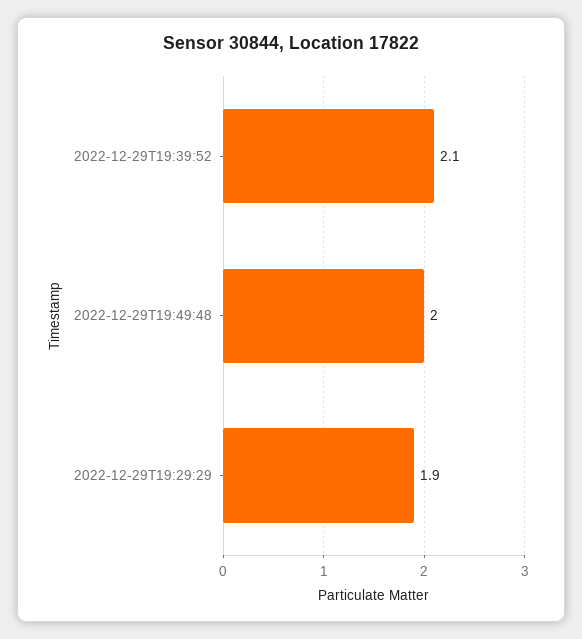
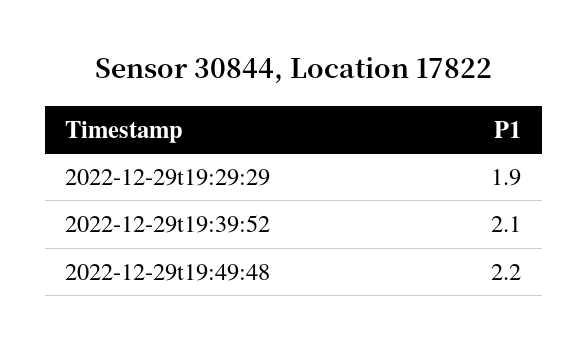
2022-12-29T19:49:48: 2 -> 2.2

